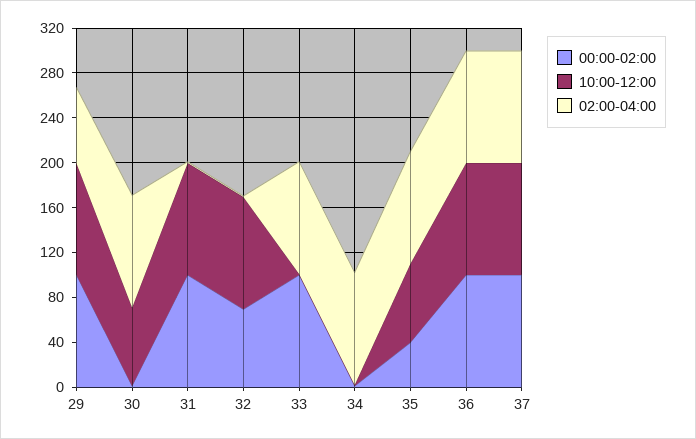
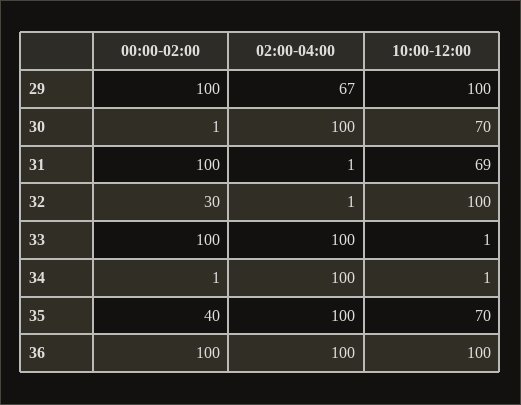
10:00-12:00, 31: 100 -> 69
00:00-02:00, 32: 70 -> 30
00:00-02:00, 37: 100 -> none
10:00-12:00, 37: 100 -> none
02:00-04:00, 37: 100 -> none

